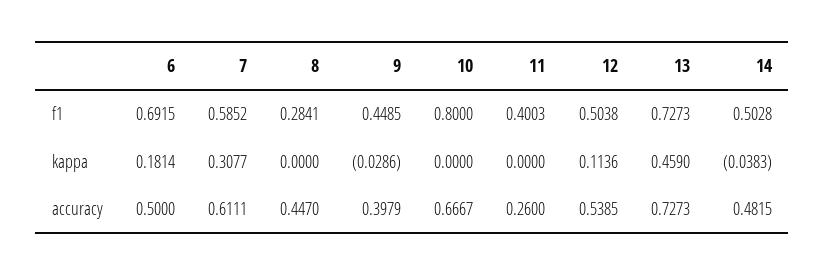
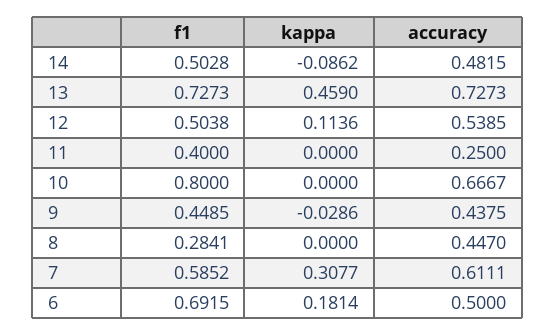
11, f1: 0.4003 -> 0.4
14, kappa: -0.0383 -> -0.0862
9, accuracy: 0.3979 -> 0.4375
11, accuracy: 0.26 -> 0.25

